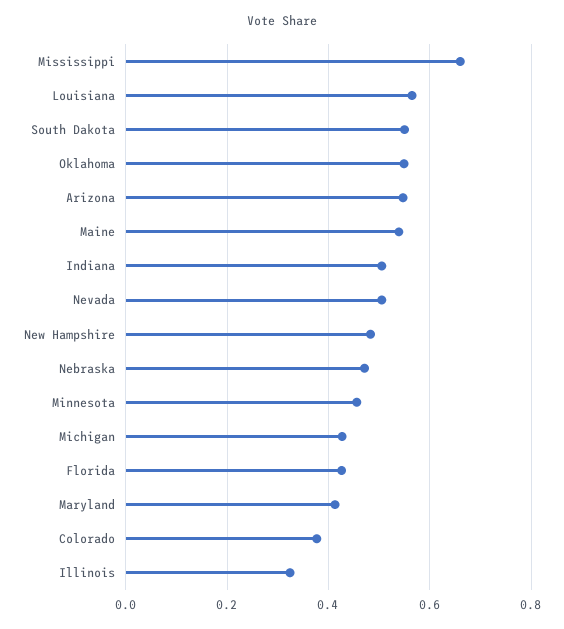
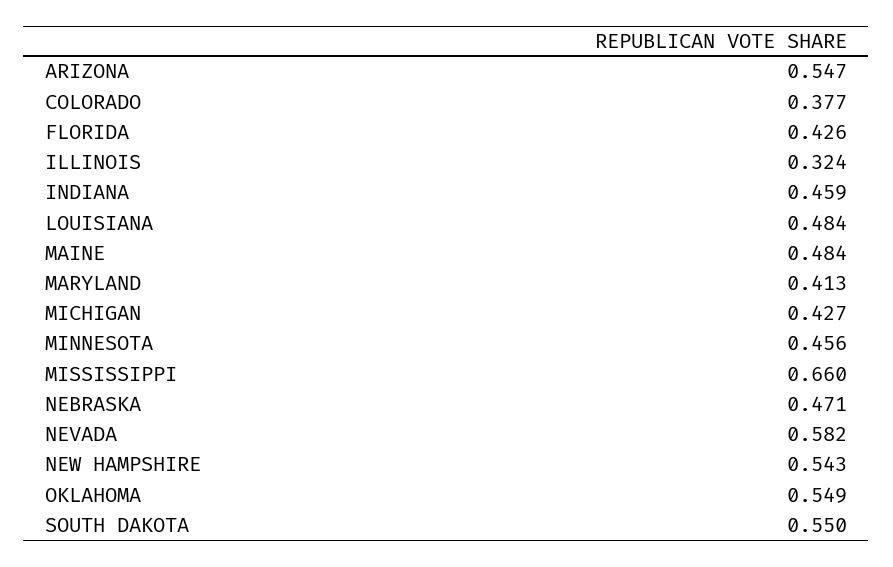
Louisiana: 0.56 -> 0.484
Maine: 0.54 -> 0.484
Indiana: 0.5 -> 0.459
Nevada: 0.5 -> 0.582
New Hampshire: 0.48 -> 0.543

